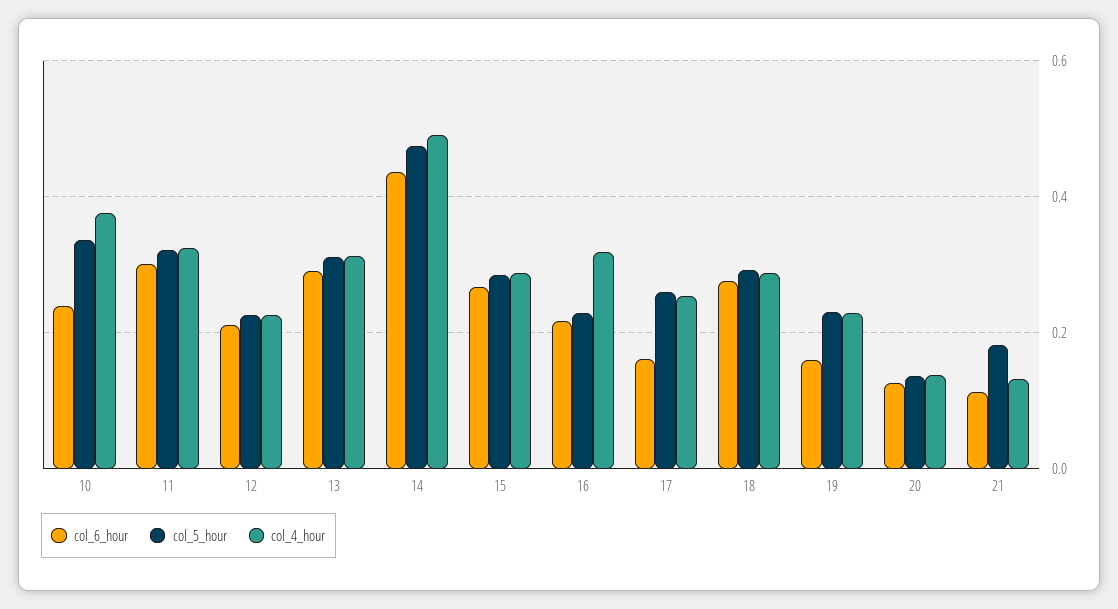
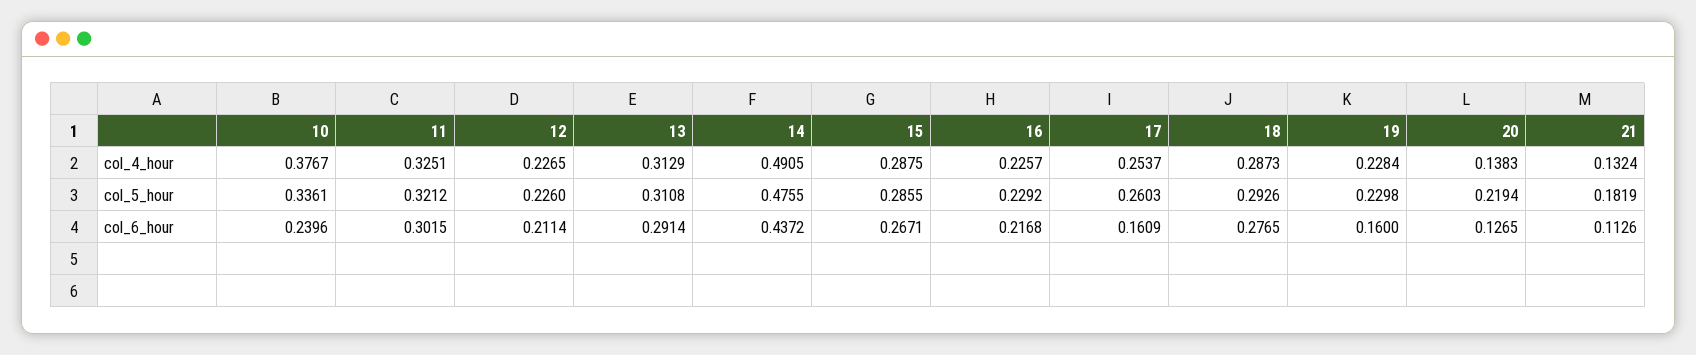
col_4_hour, 16: 0.32 -> 0.2257
col_5_hour, 20: 0.14 -> 0.2194

